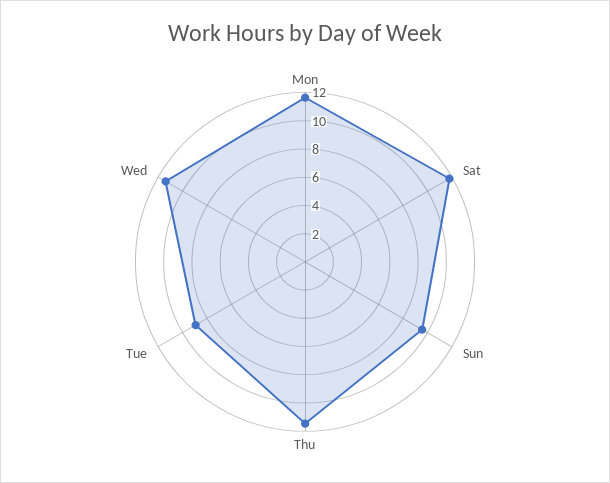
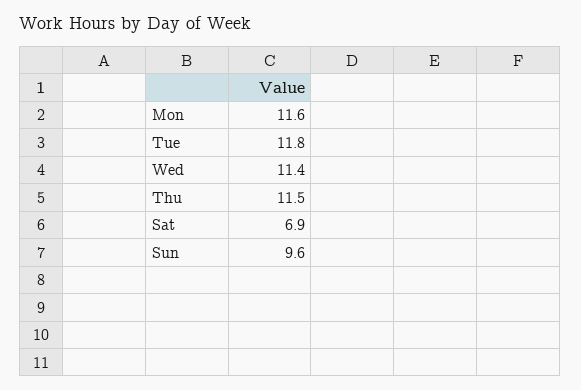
Sat: 12 -> 6.9
Tue: 9 -> 11.8

